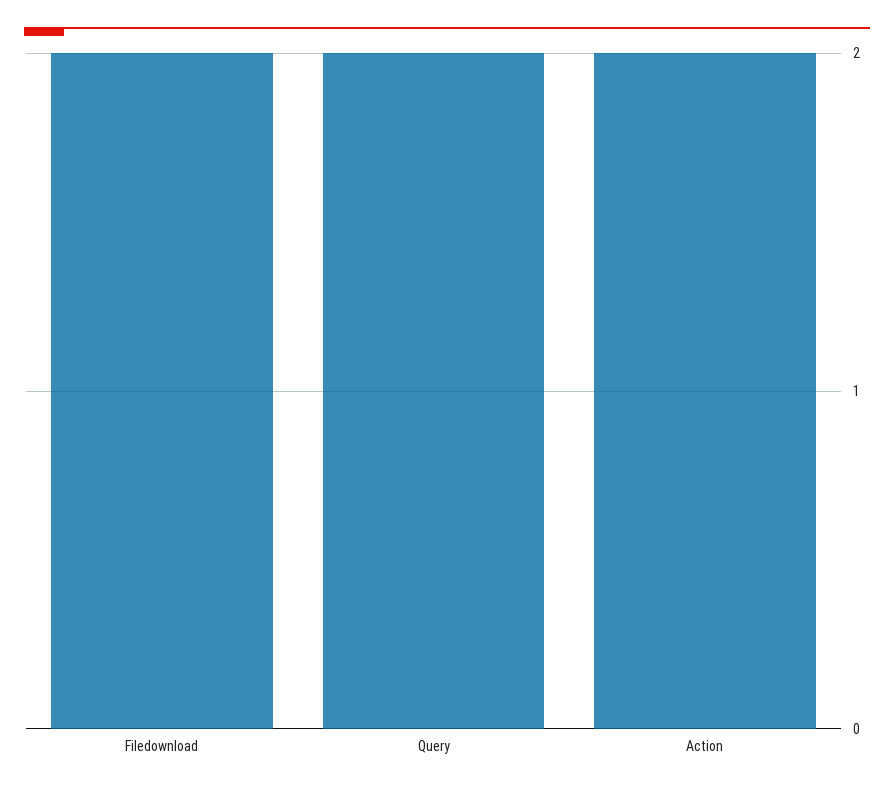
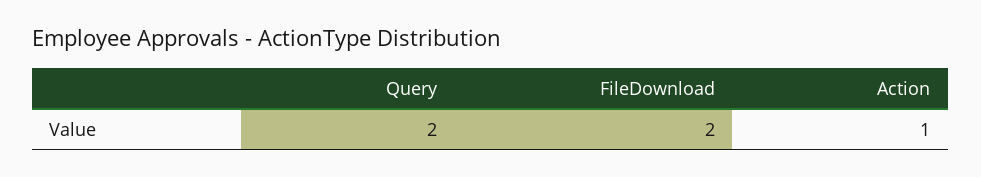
Action: 2 -> 1

